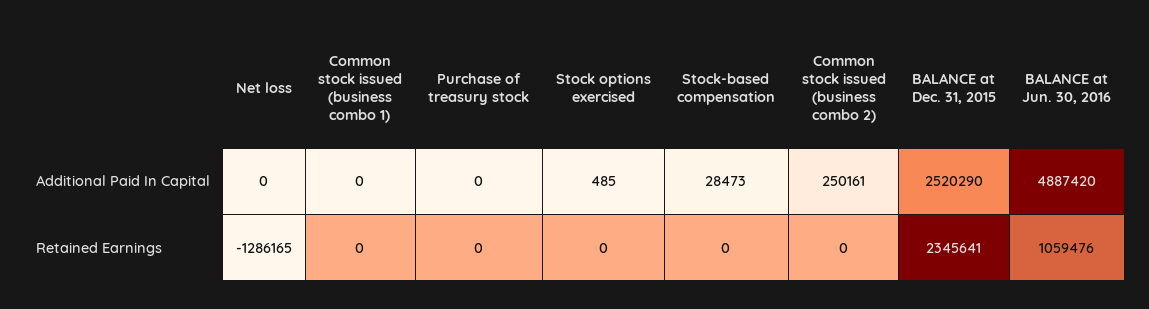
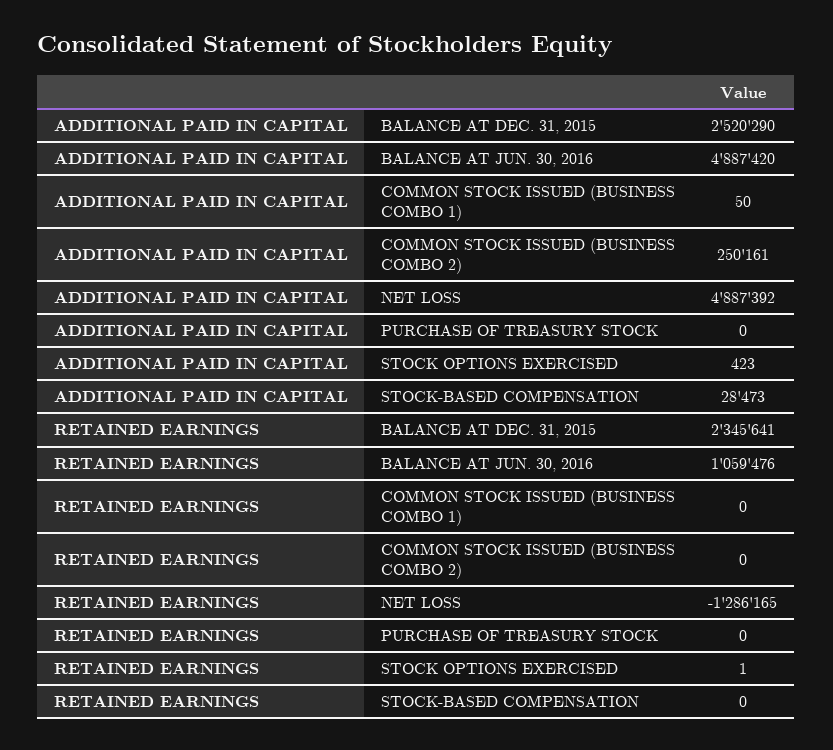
Net loss, Additional Paid In Capital: 0 -> 4887392
Common stock issued (business combo 1), Additional Paid In Capital: 0 -> 50
Stock options exercised, Additional Paid In Capital: 485 -> 423
Stock options exercised, Retained Earnings: 0 -> 1

